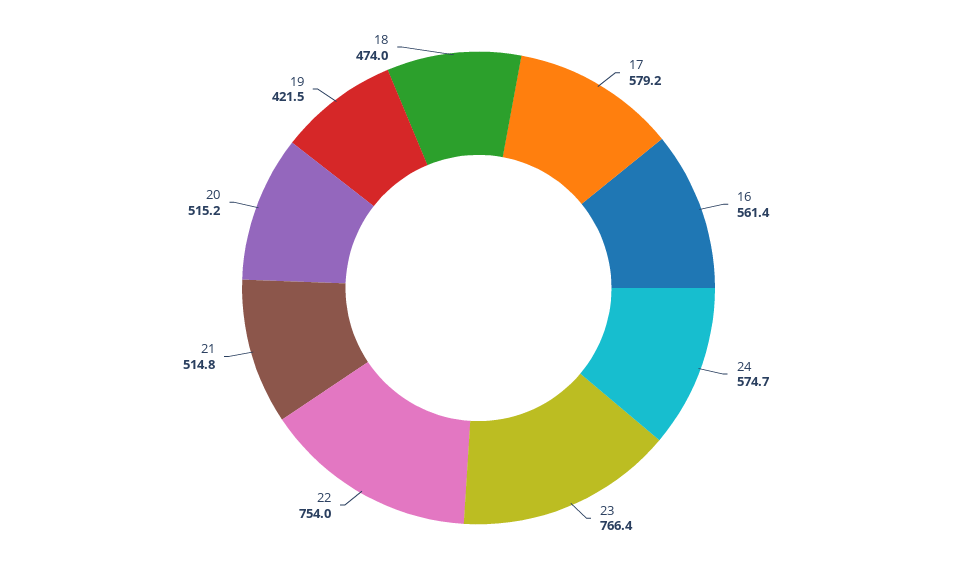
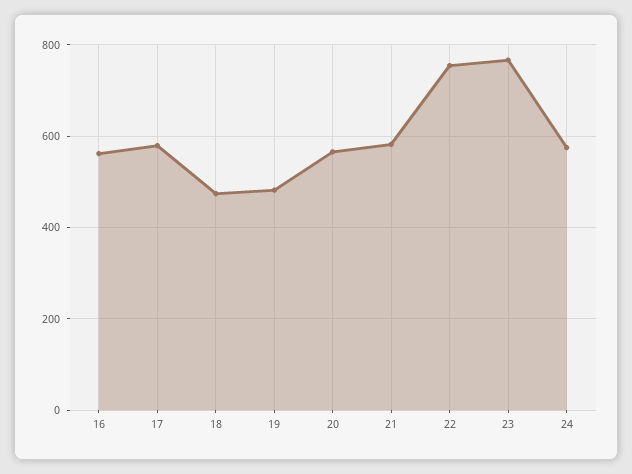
21: 514.8 -> 580
20: 515.2 -> 560
19: 421.5 -> 480

